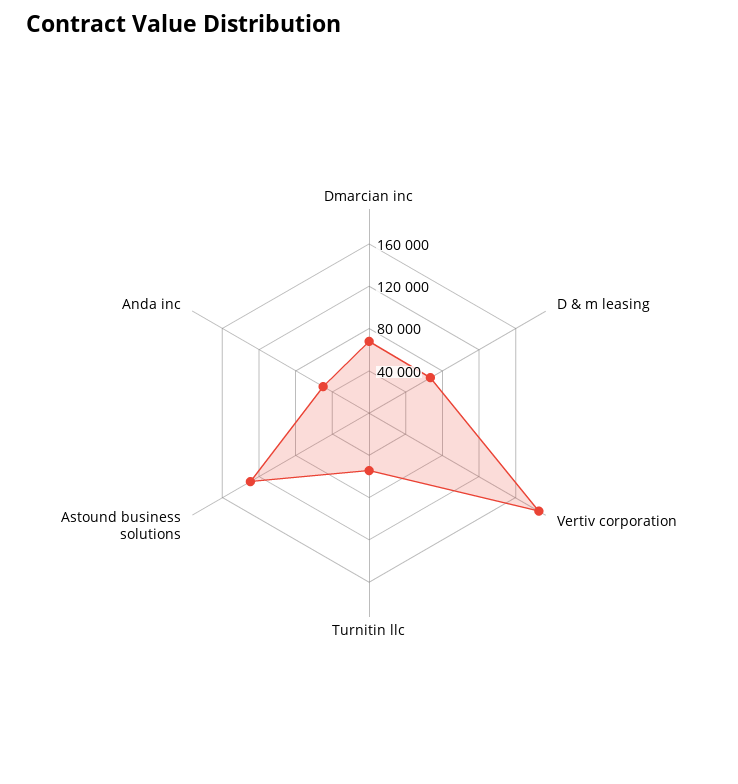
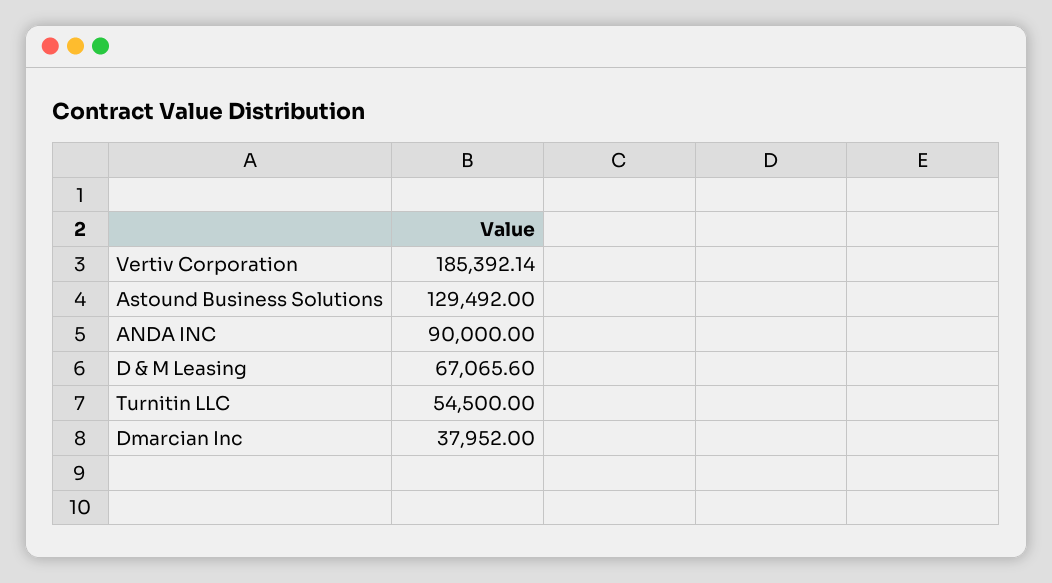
Dmarcian inc: 70000 -> 37952
Anda inc: 50000 -> 90000

